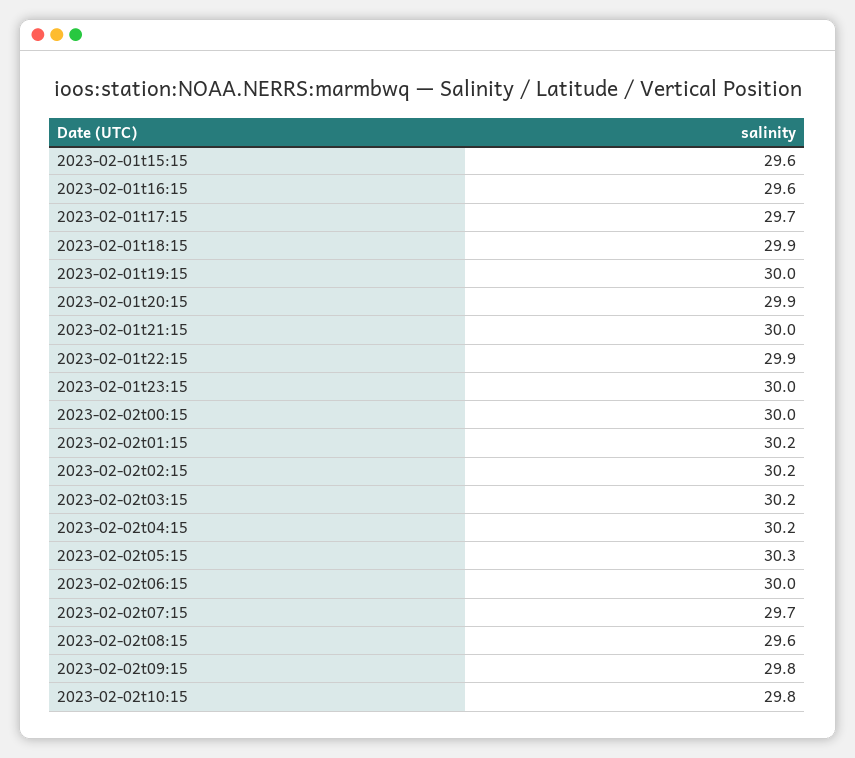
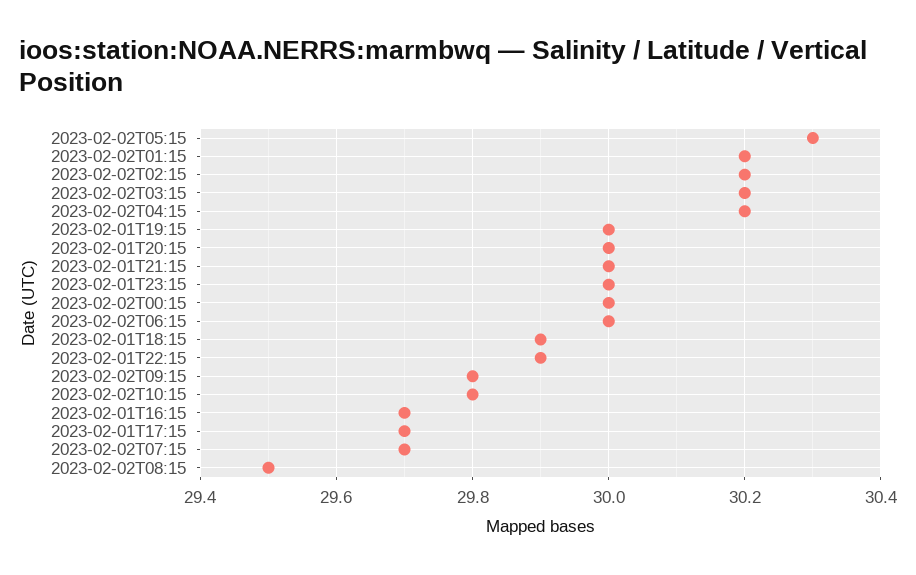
2023-02-01t15:15: 29.6 -> none
2023-02-01t16:15: 29.6 -> 29.7
2023-02-01t20:15: 29.9 -> 30
2023-02-02t08:15: 29.6 -> 29.5

